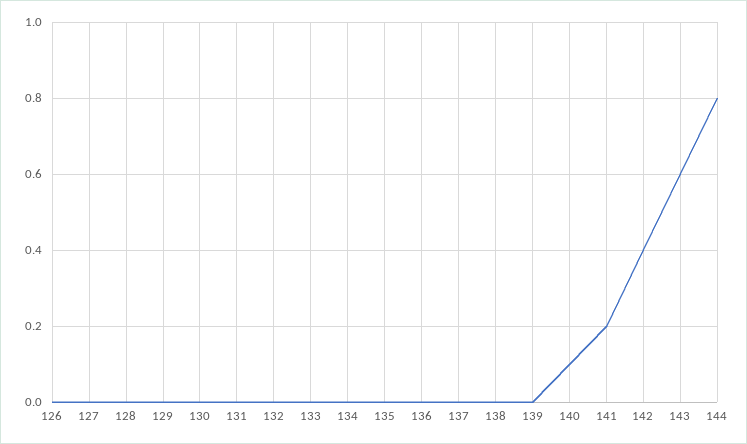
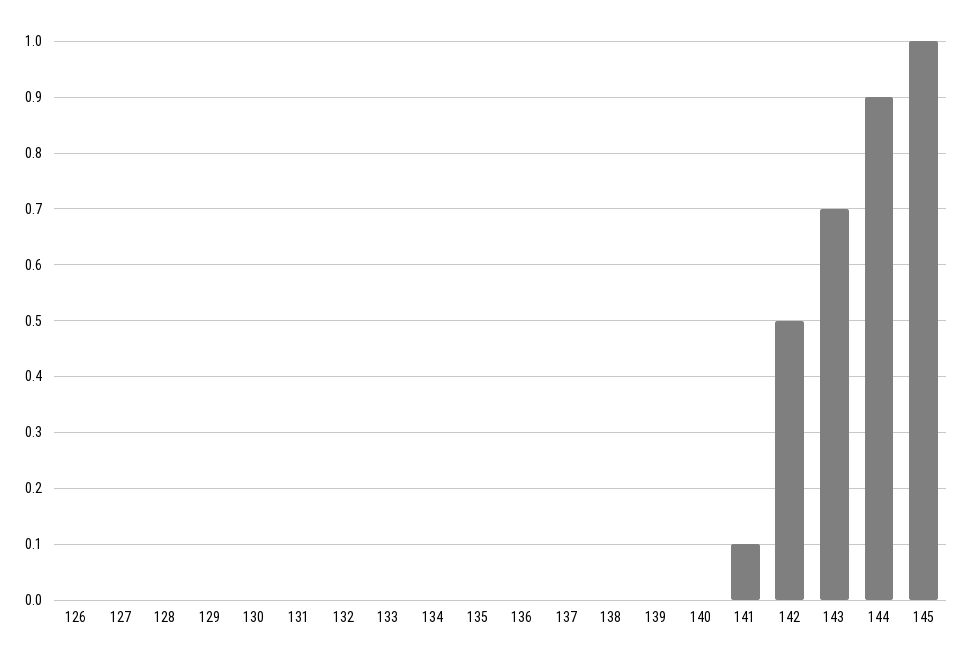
140: 0.1 -> 0
141: 0.2 -> 0.1
142: 0.4 -> 0.5
143: 0.6 -> 0.7
144: 0.8 -> 0.9
145: none -> 1

